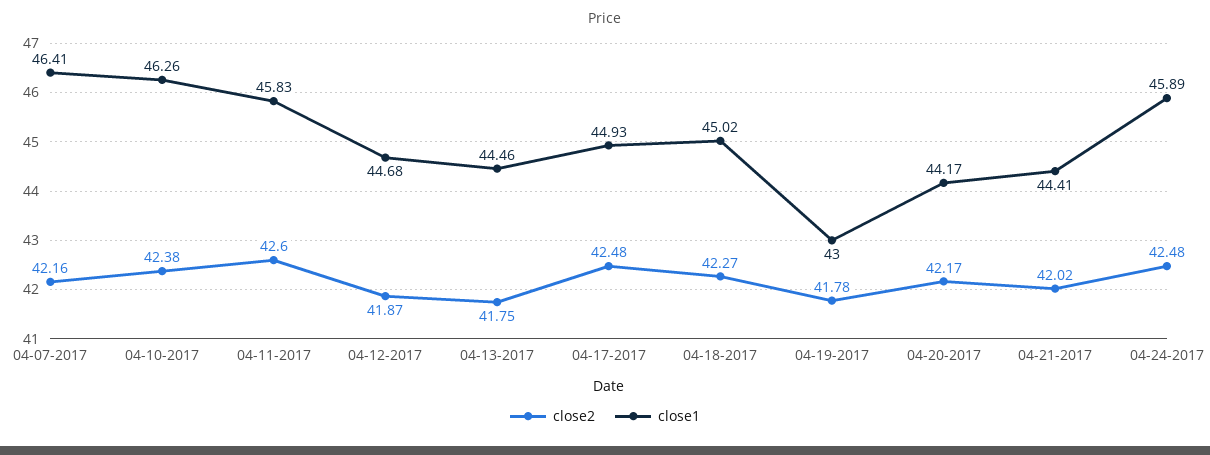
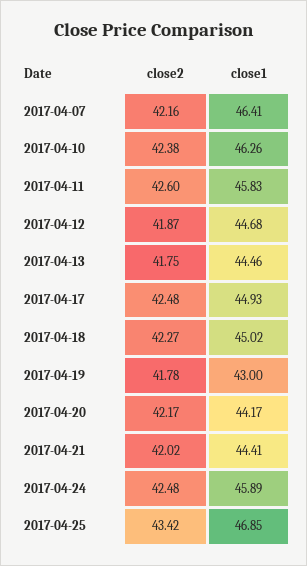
close2, 2017-04-25: none -> 43.42
close1, 2017-04-25: none -> 46.85

